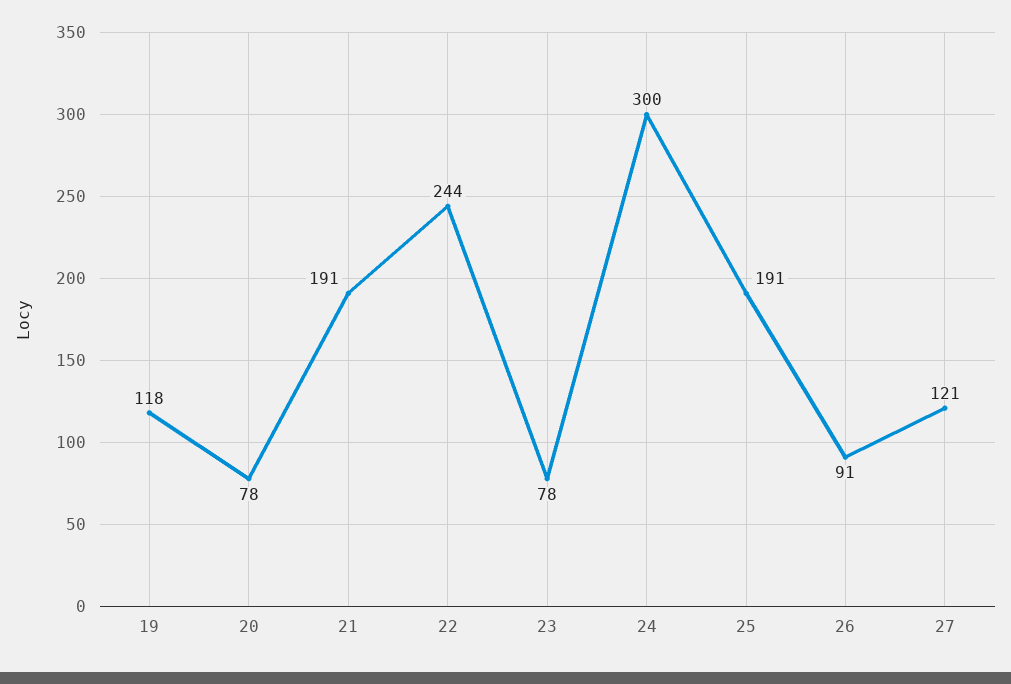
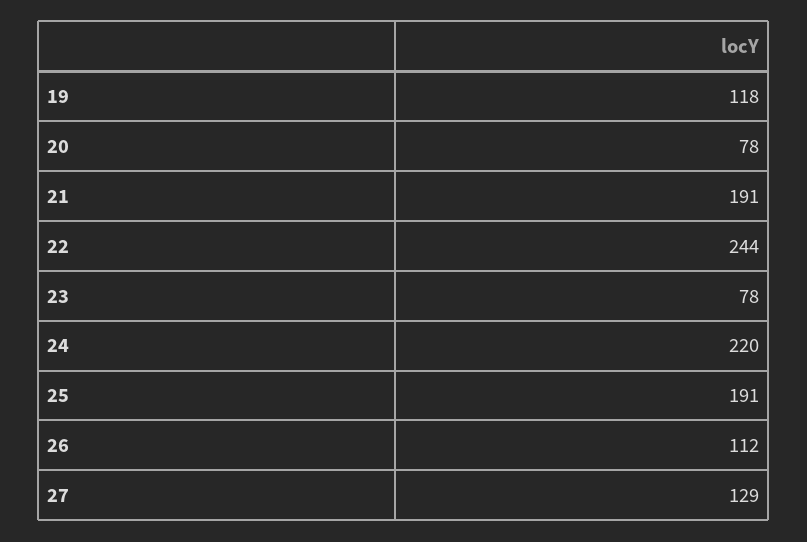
24: 300 -> 220
26: 91 -> 112
27: 121 -> 129

